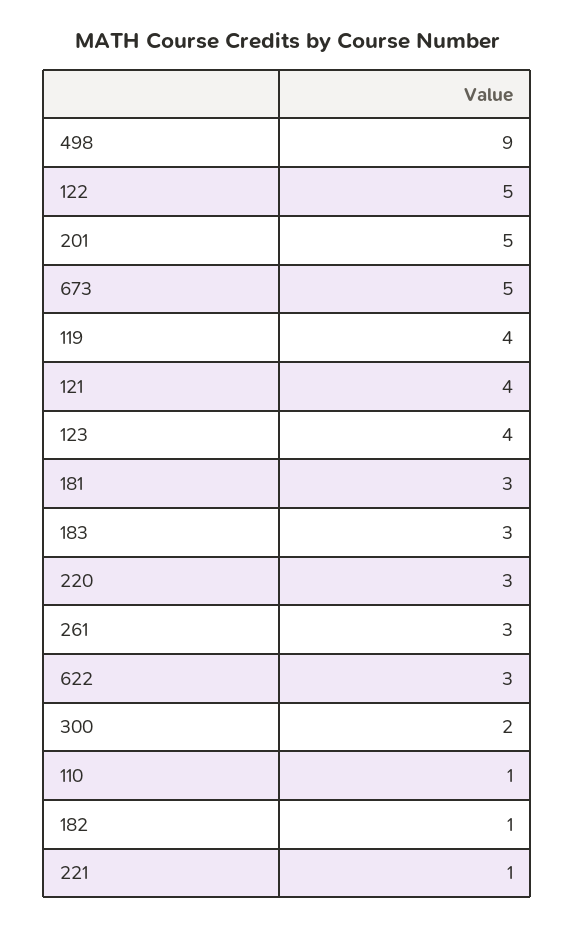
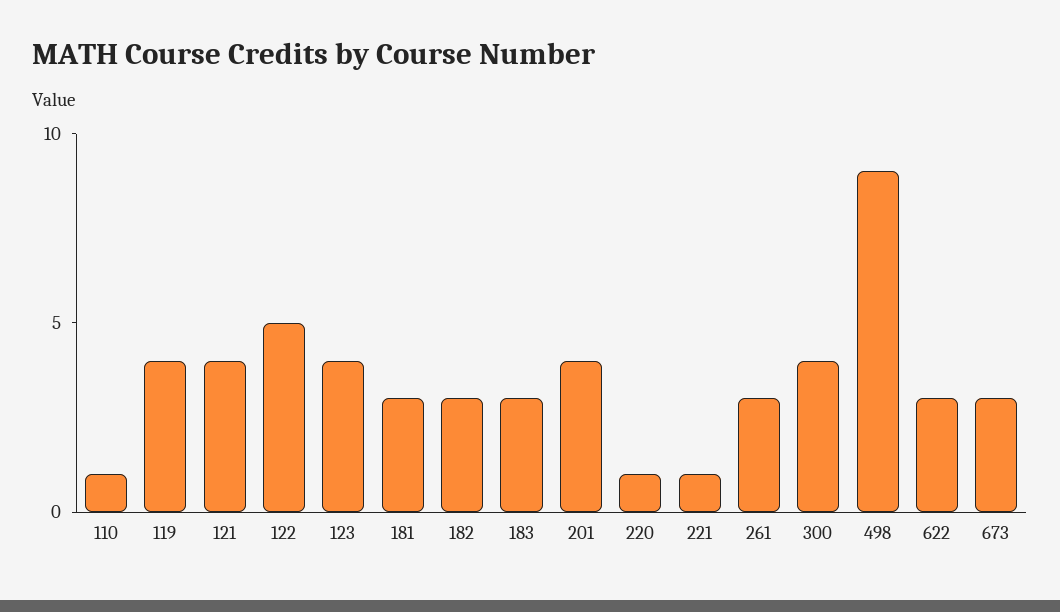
201: 5 -> 4
673: 5 -> 3
220: 3 -> 1
300: 2 -> 4
182: 1 -> 3

